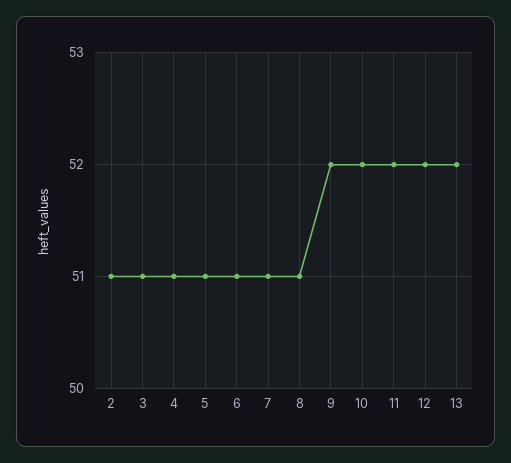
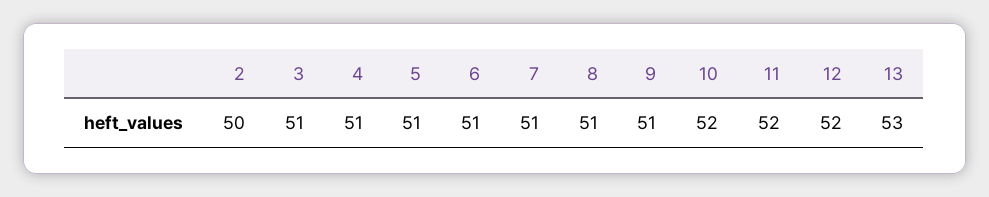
2: 51 -> 50
9: 52 -> 51
13: 52 -> 53

